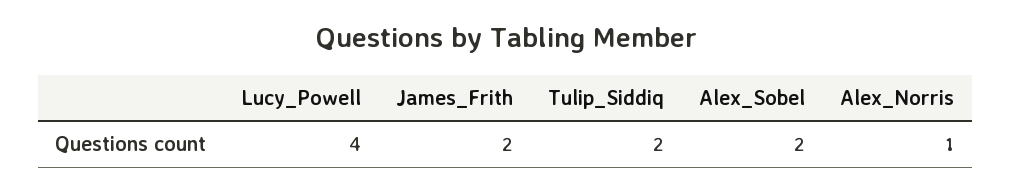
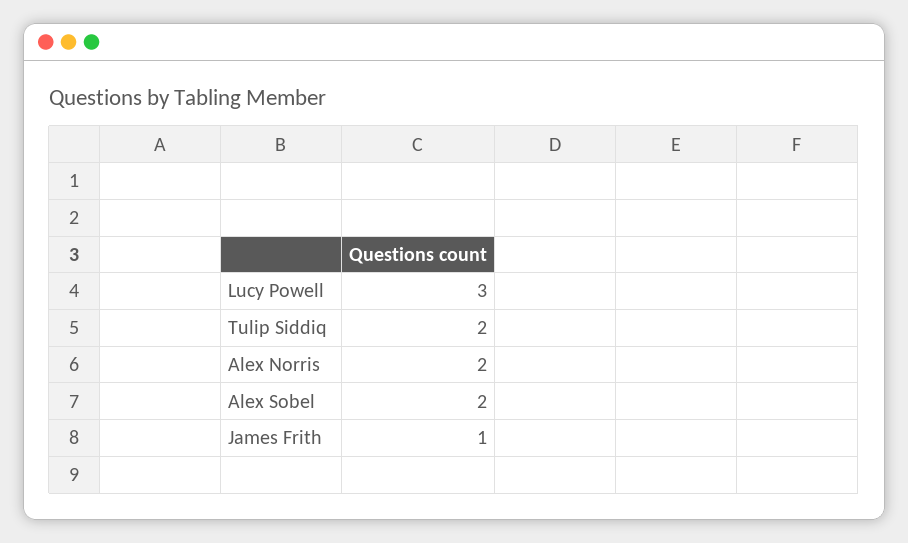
Lucy_Powell: 4 -> 3
James_Frith: 2 -> 1
Alex_Norris: 1 -> 2

